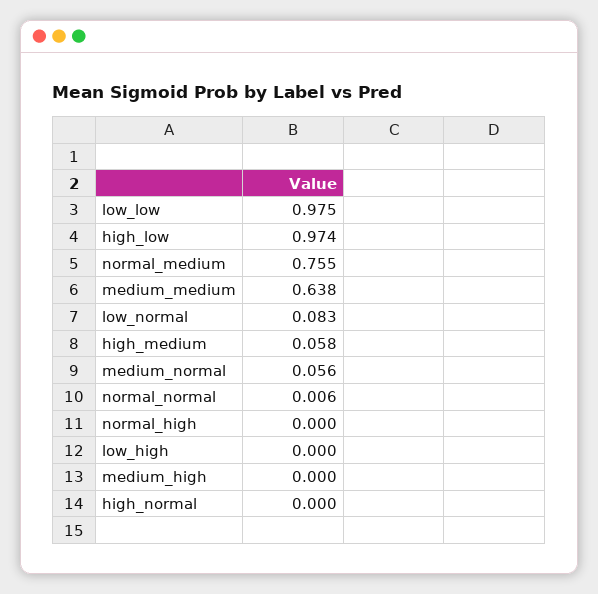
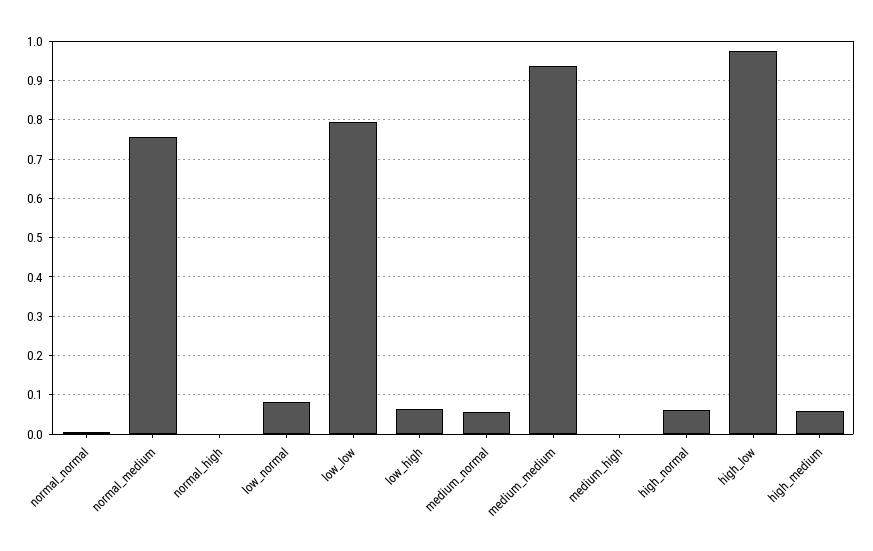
low_low: 0.975 -> 0.8
medium_medium: 0.638 -> 0.94
low_high: 0 -> 0.06
high_normal: 0 -> 0.06

